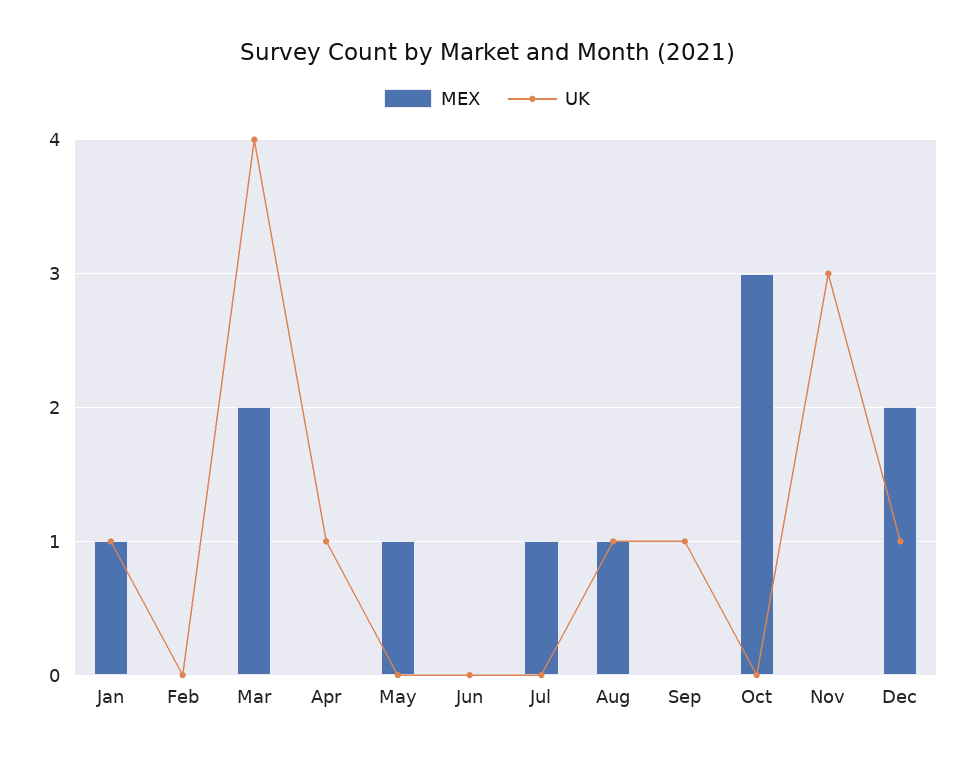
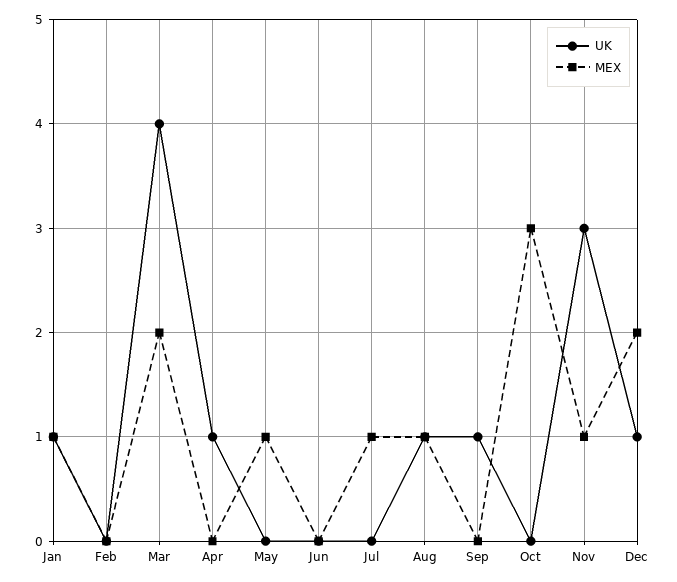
MEX, Nov: 0 -> 1

